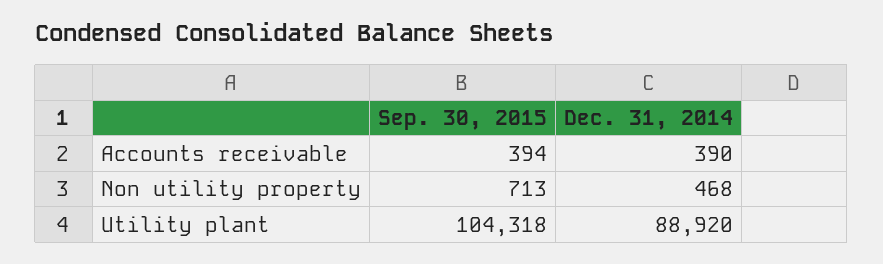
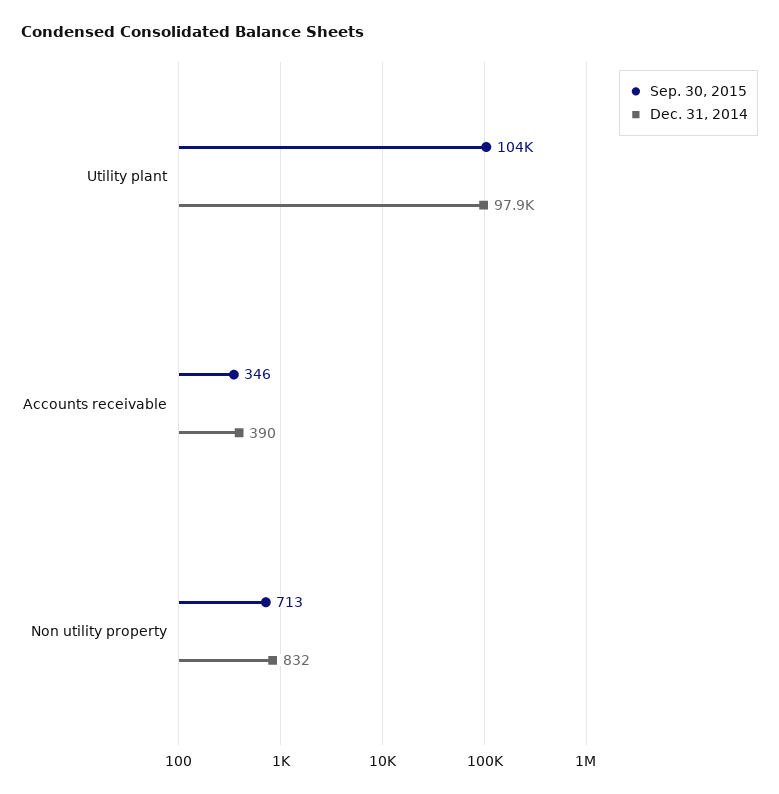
Sep. 30, 2015, Accounts receivable: 394 -> 346
Dec. 31, 2014, Non utility property: 468 -> 832
Dec. 31, 2014, Utility plant: 88920 -> 97900

